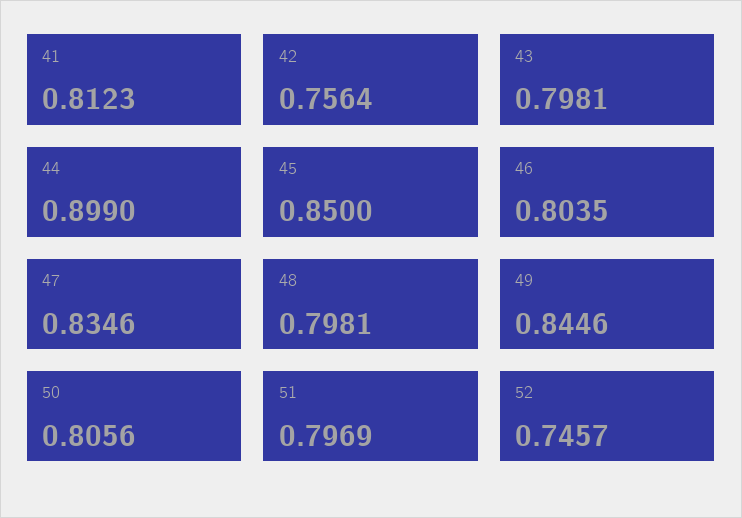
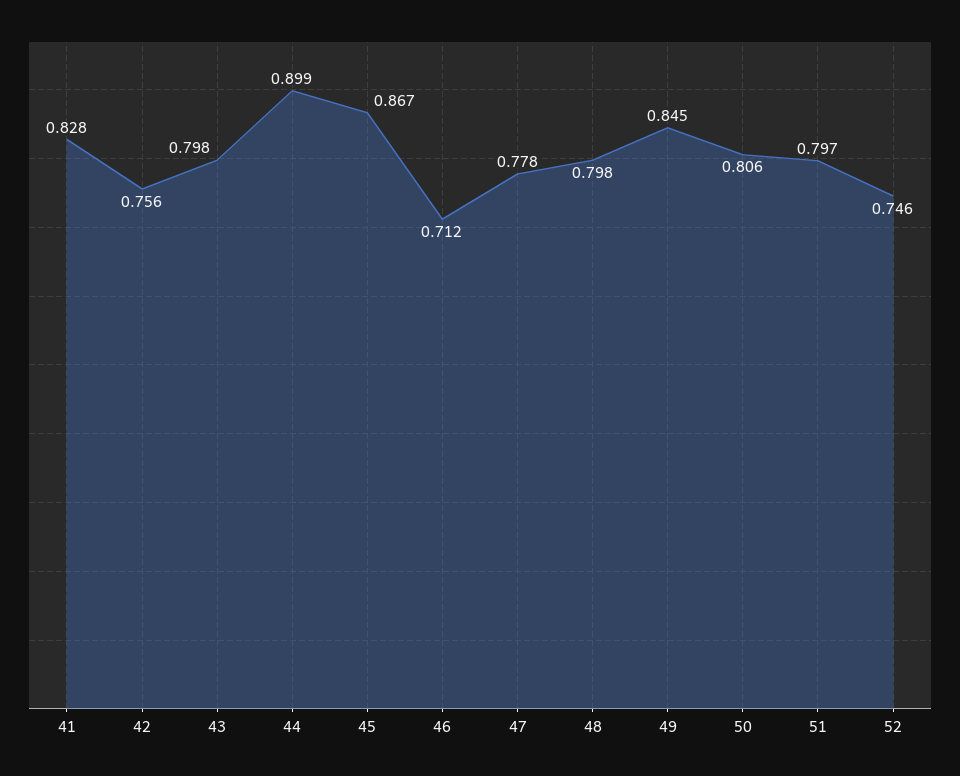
41: 0.8123 -> 0.828
45: 0.85 -> 0.867
46: 0.8035 -> 0.712
47: 0.8346 -> 0.778

